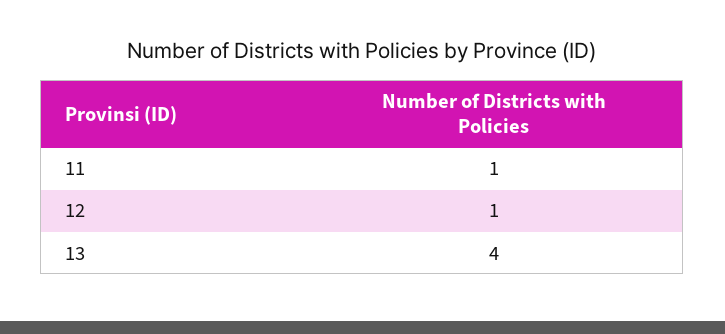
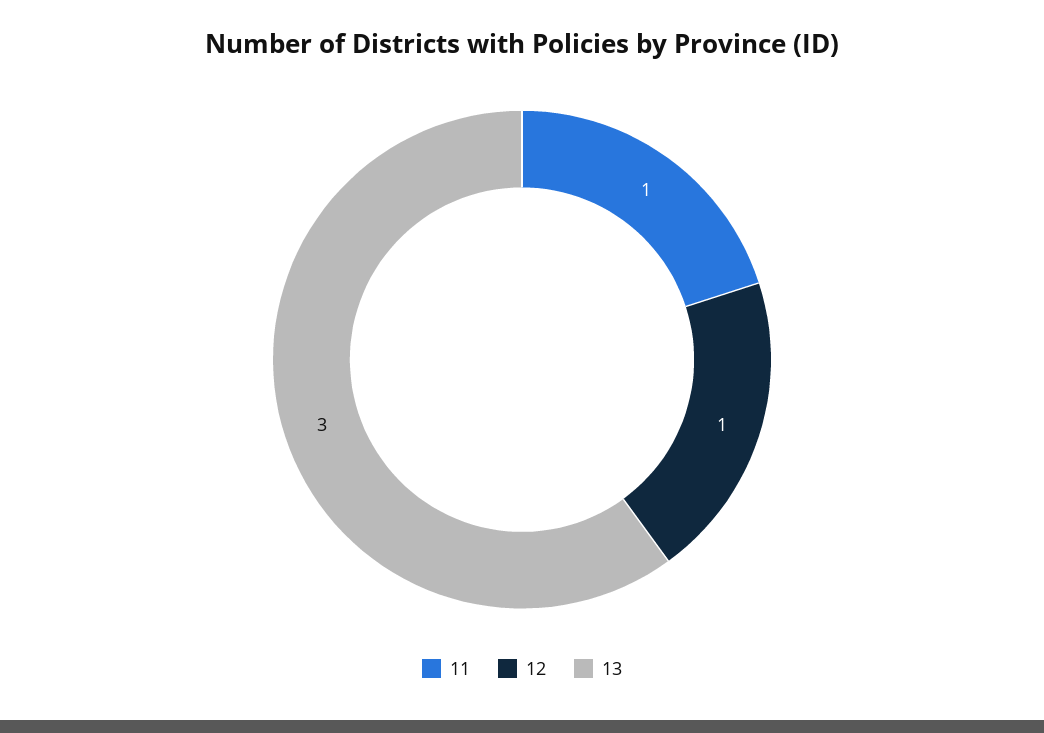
13: 4 -> 3

